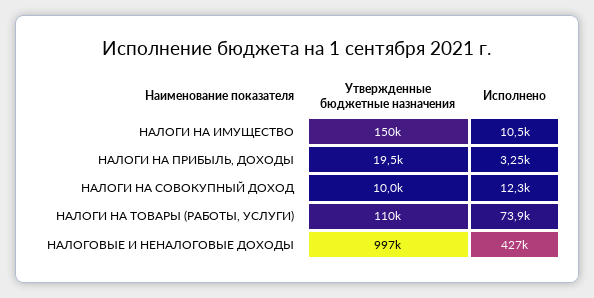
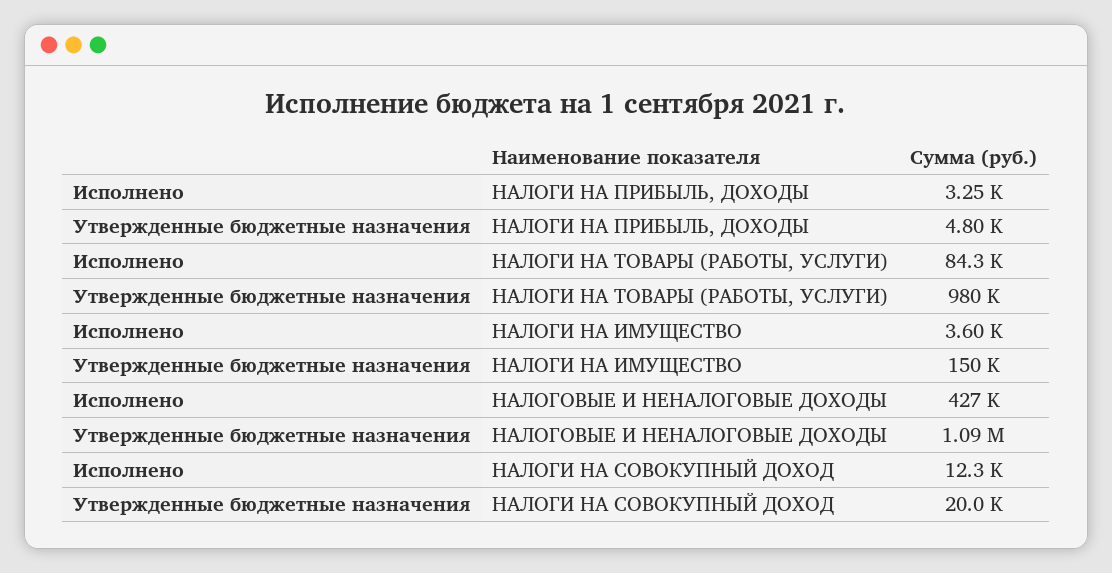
Исполнено, НАЛОГИ НА ИМУЩЕСТВО: 10500 -> 3600
Утвержденные бюджетные назначения, НАЛОГИ НА ПРИБЫЛЬ, ДОХОДЫ: 19500 -> 4800
Утвержденные бюджетные назначения, НАЛОГИ НА СОВОКУПНЫЙ ДОХОД: 10000 -> 20000
Утвержденные бюджетные назначения, НАЛОГИ НА ТОВАРЫ (РАБОТЫ, УСЛУГИ): 110000 -> 980000
Исполнено, НАЛОГИ НА ТОВАРЫ (РАБОТЫ, УСЛУГИ): 73900 -> 84300
Утвержденные бюджетные назначения, НАЛОГОВЫЕ И НЕНАЛОГОВЫЕ ДОХОДЫ: 997000 -> 1090000

